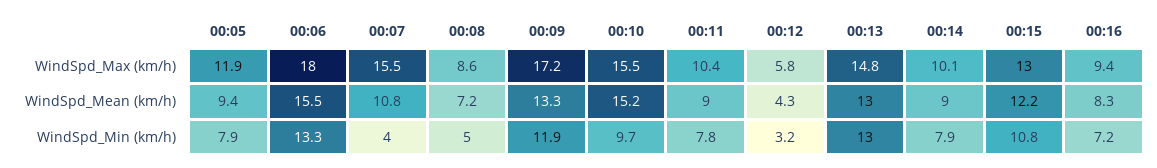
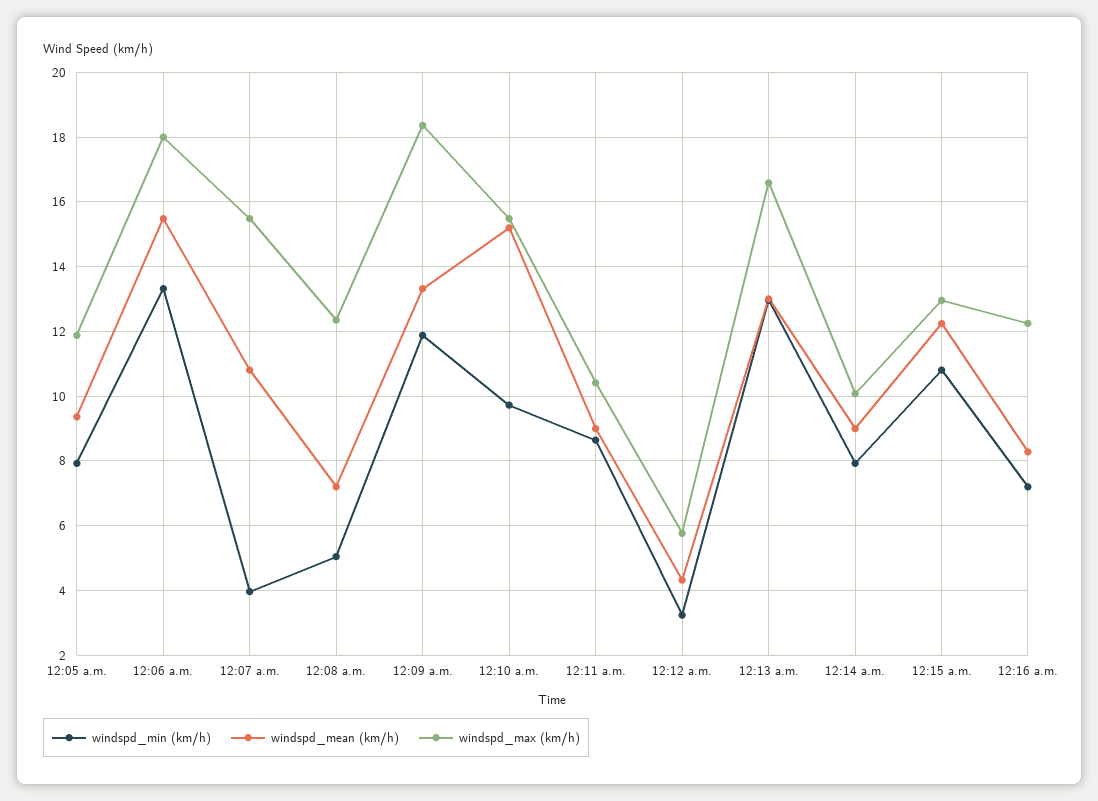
WindSpd_Max (km/h), 00:08: 8.6 -> 12.4
WindSpd_Max (km/h), 00:09: 17.2 -> 18.4
WindSpd_Max (km/h), 00:13: 14.8 -> 16.6
WindSpd_Max (km/h), 00:16: 9.4 -> 12.2
WindSpd_Min (km/h), 00:11: 7.8 -> 8.6

